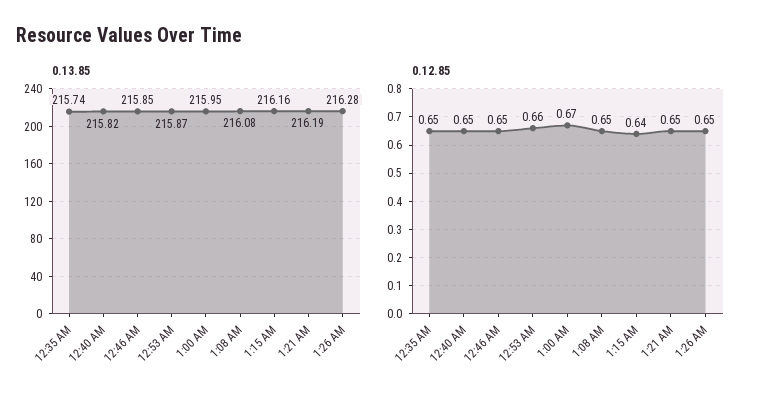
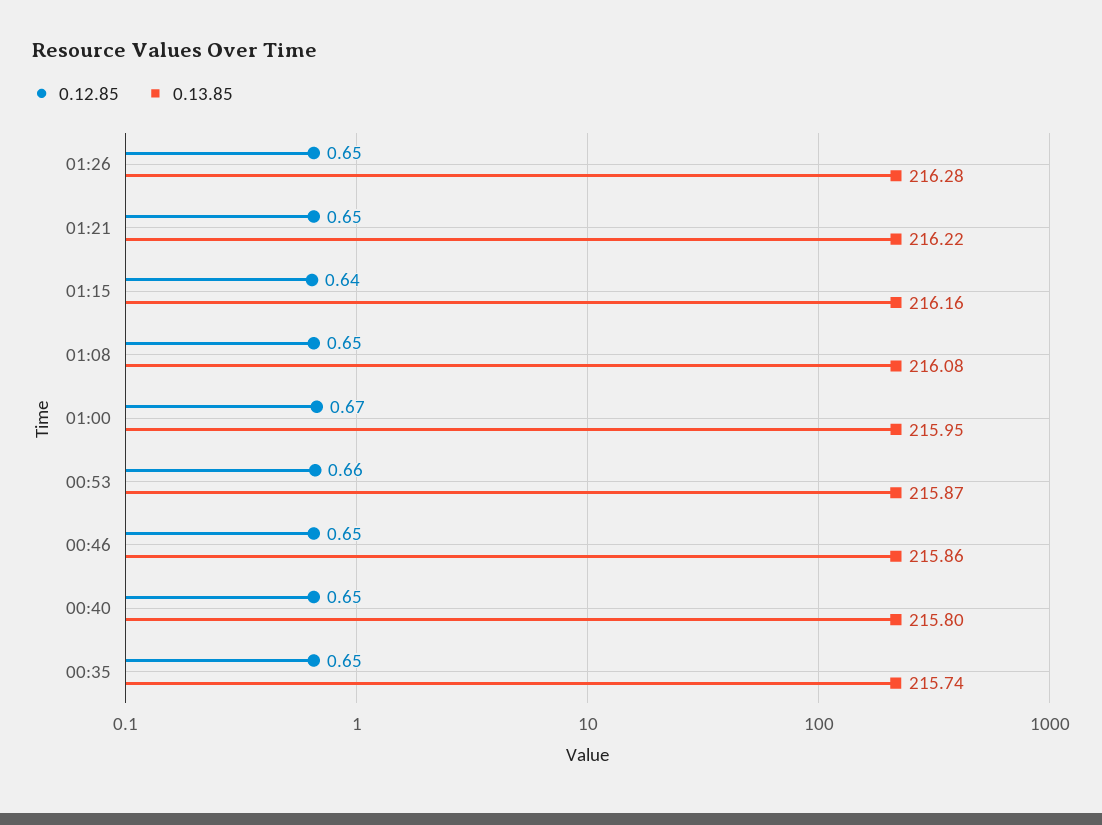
0.13.85, 12:40 AM: 215.82 -> 215.8
0.13.85, 12:46 AM: 215.85 -> 215.86
0.13.85, 1:21 AM: 216.19 -> 216.22

